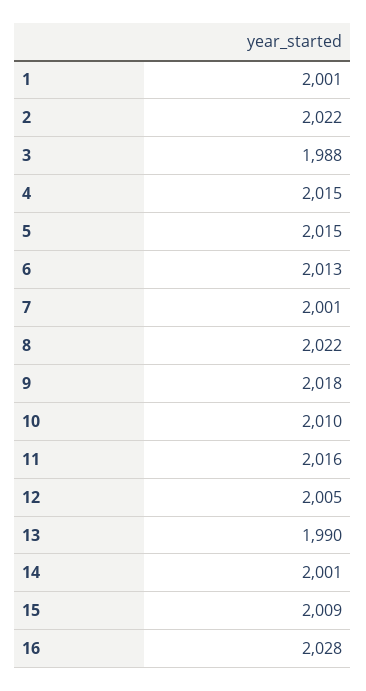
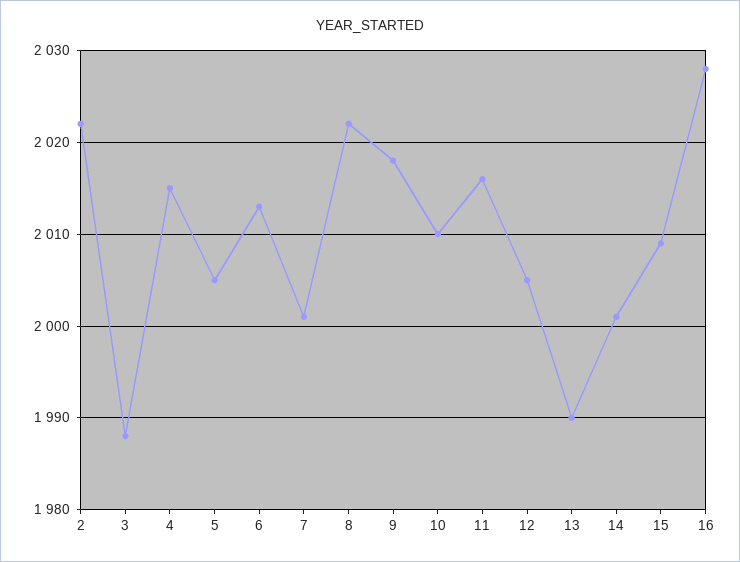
1: 2001 -> none
5: 2015 -> 2005

